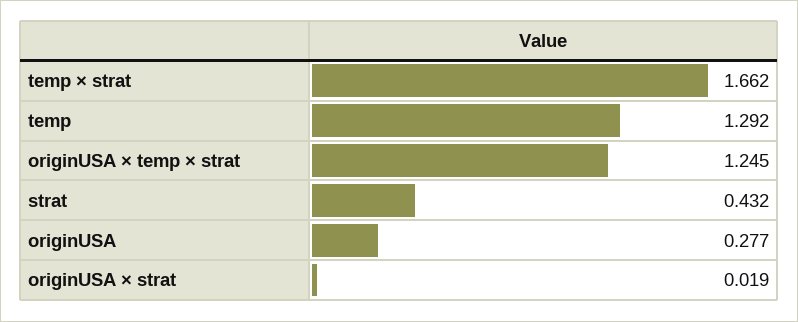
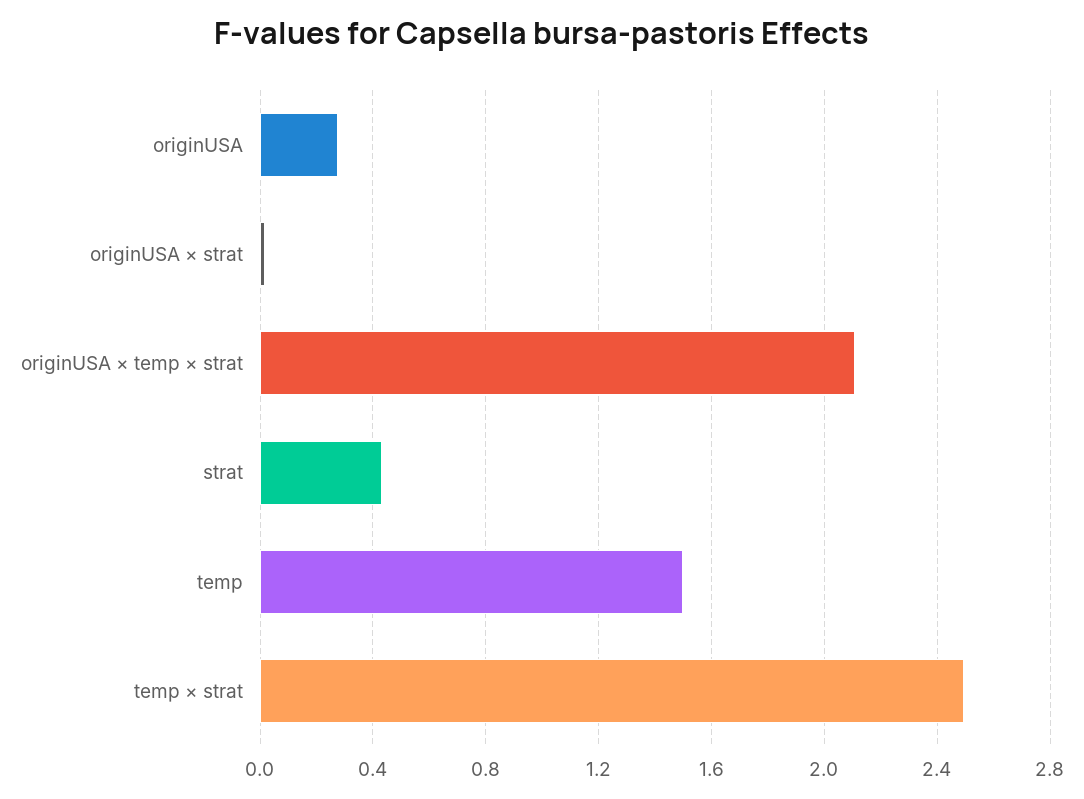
temp × strat: 1.662 -> 2.5
temp: 1.292 -> 1.5
originUSA × temp × strat: 1.245 -> 2.1

